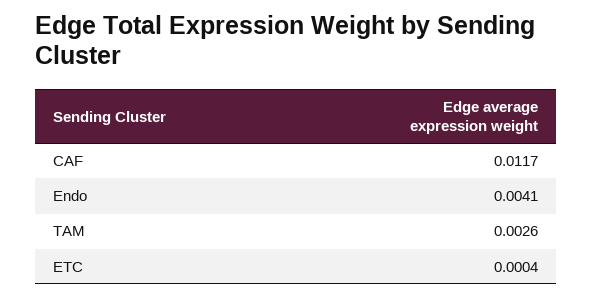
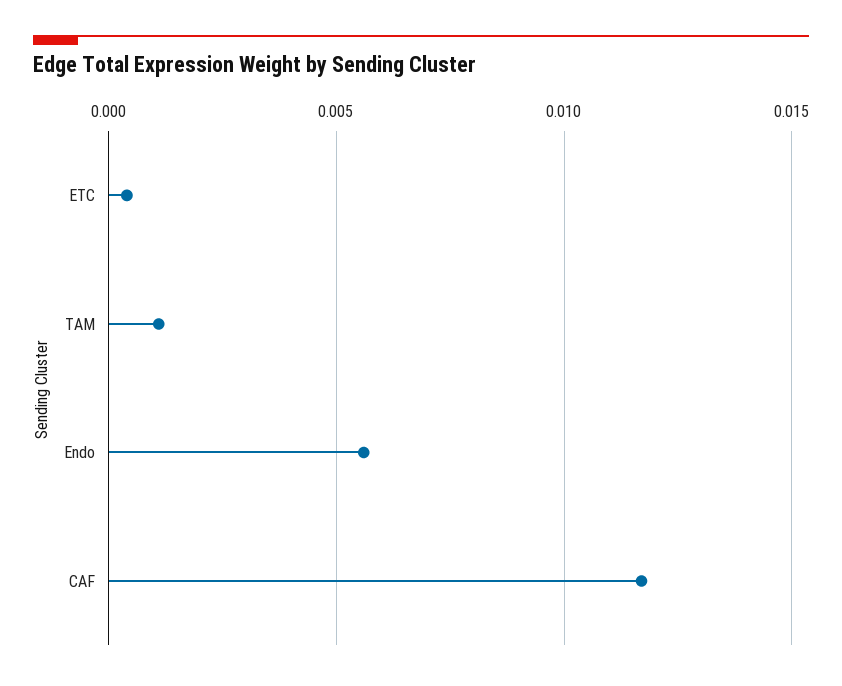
Endo: 0.0041 -> 0.0055
TAM: 0.0026 -> 0.001

